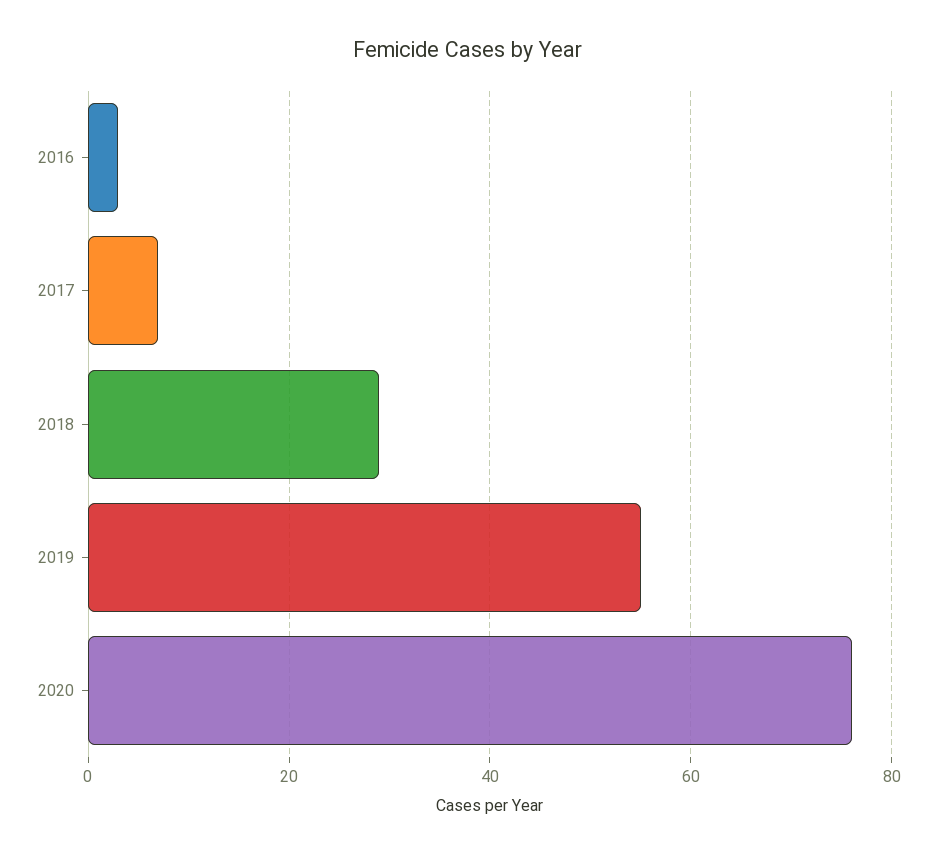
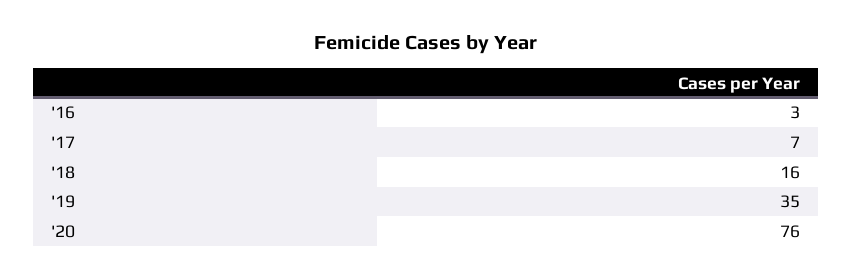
2018: 30 -> 16
2019: 55 -> 35

